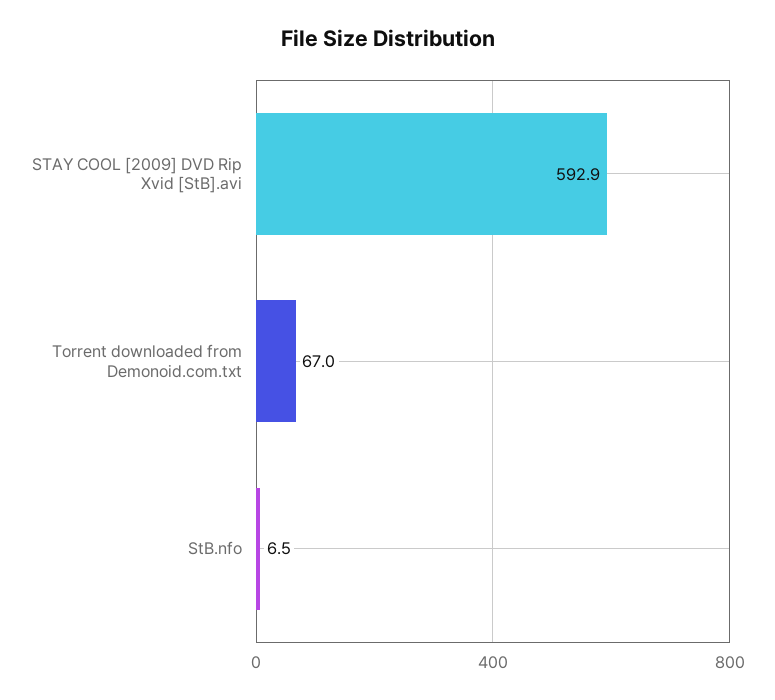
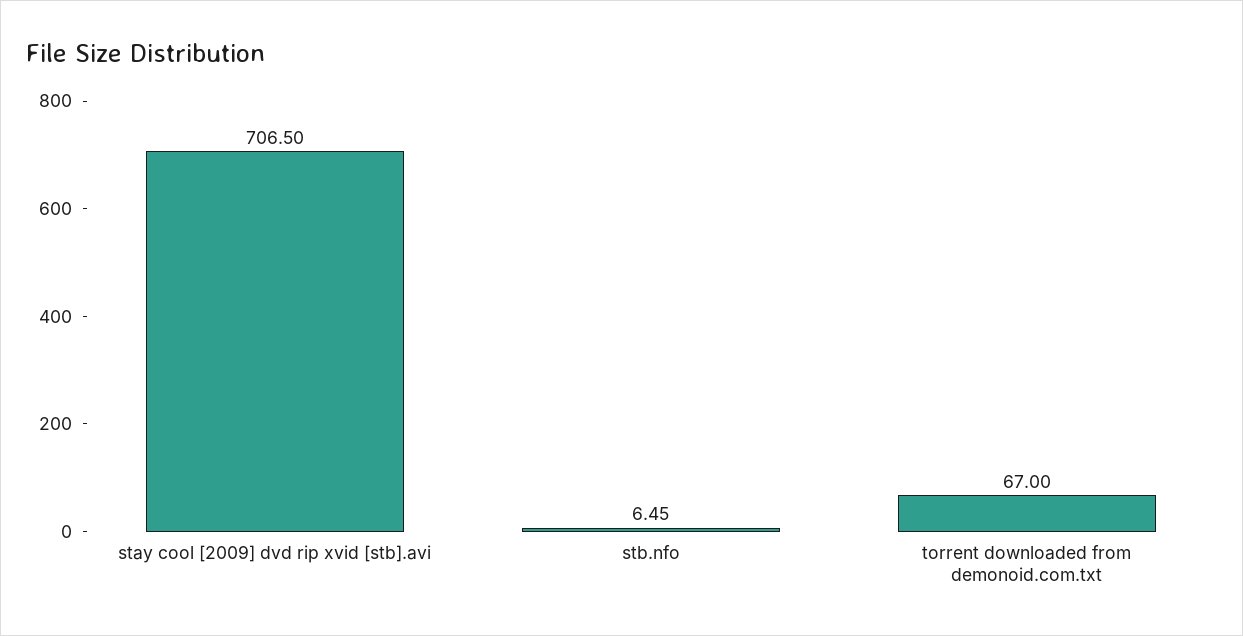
STAY COOL [2009] DVD Rip Xvid [StB].avi: 592.9 -> 706.5

